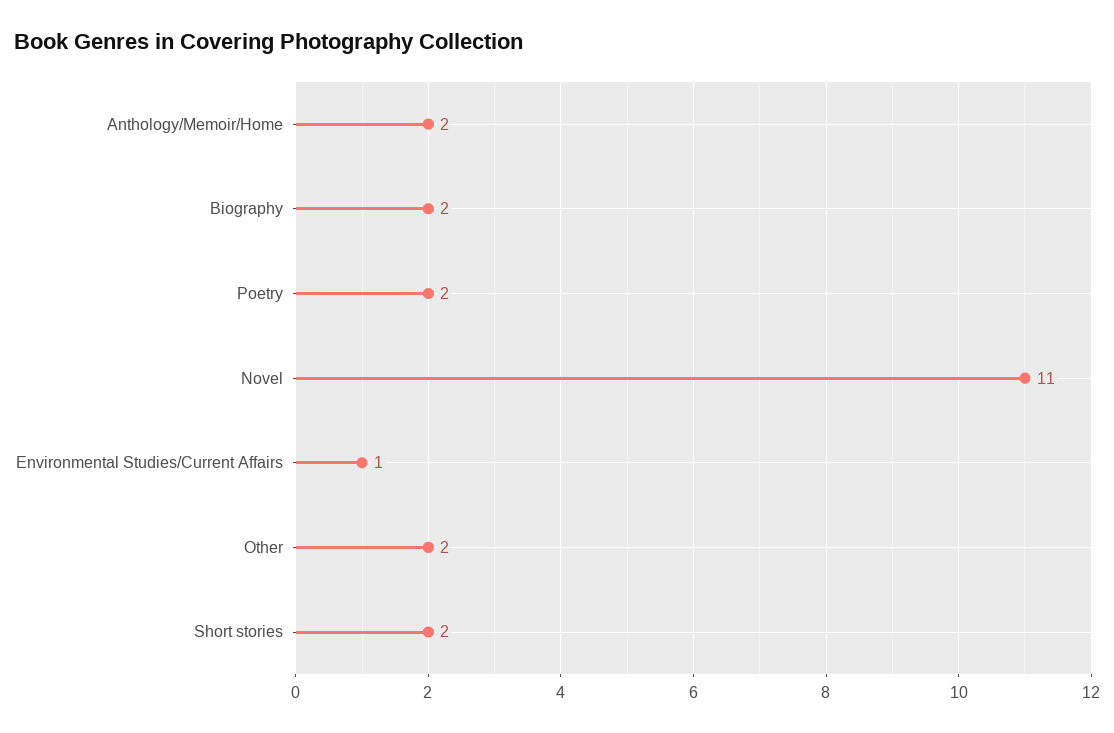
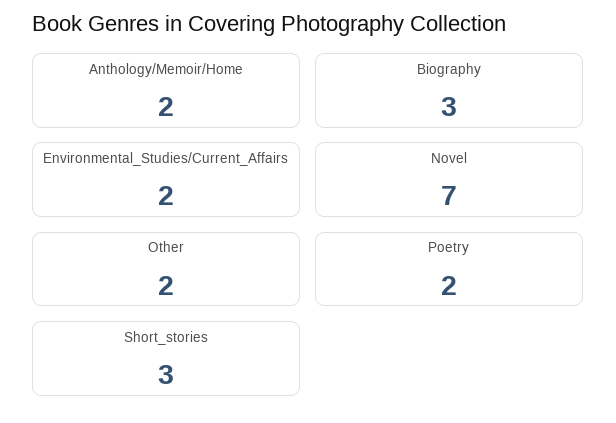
Biography: 2 -> 3
Novel: 11 -> 7
Environmental Studies/Current Affairs: 1 -> 2
Short stories: 2 -> 3

